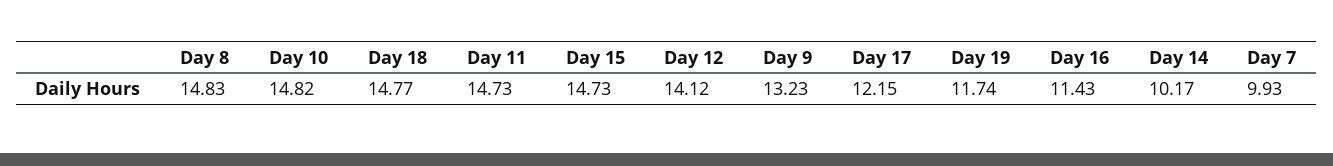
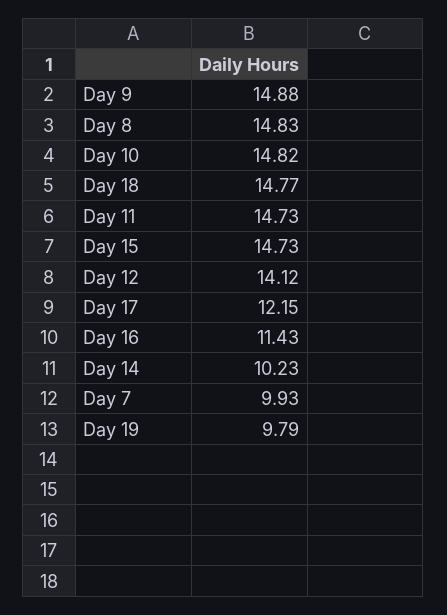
Day 9: 13.23 -> 14.88
Day 19: 11.74 -> 9.79
Day 14: 10.17 -> 10.23

